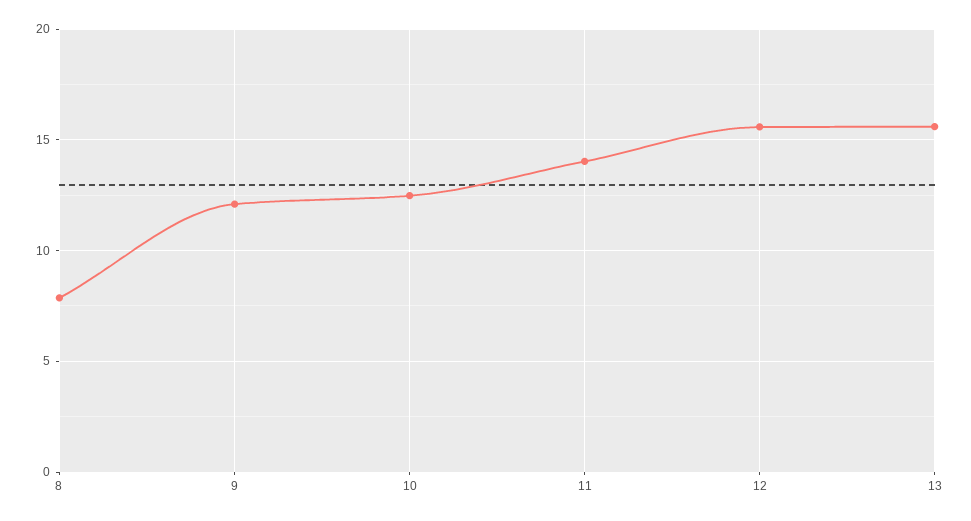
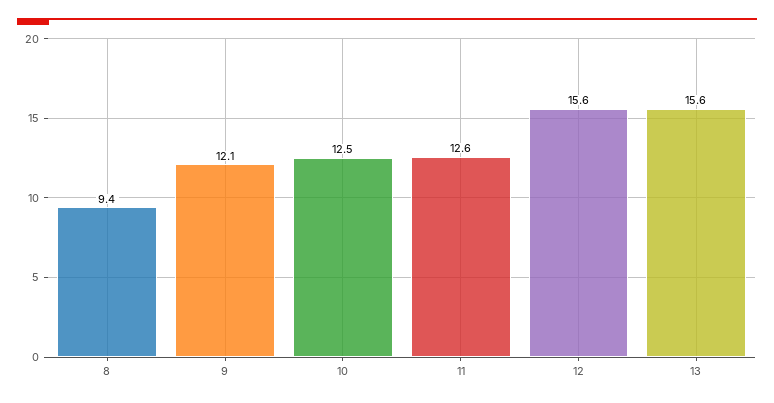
8: 8 -> 9.4
11: 14 -> 12.6

